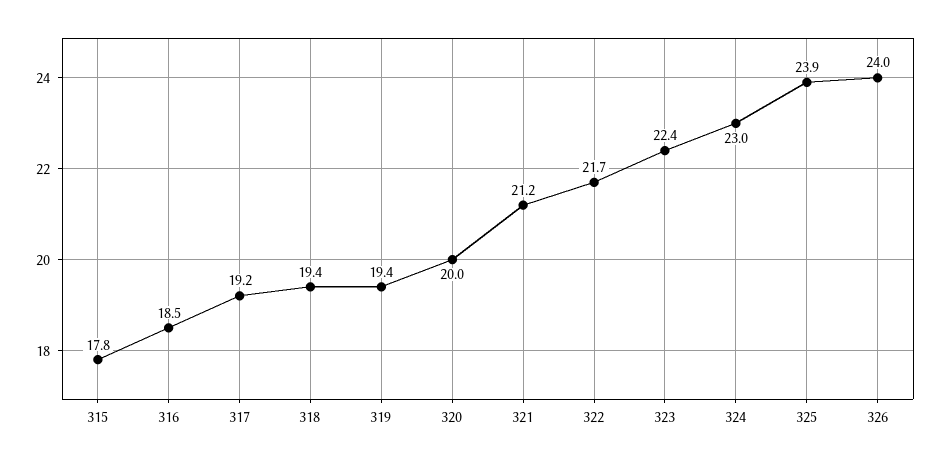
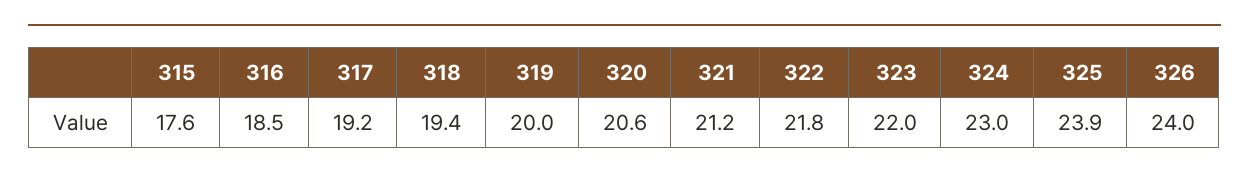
315: 17.8 -> 17.6
319: 19.4 -> 20
320: 20 -> 20.6
322: 21.7 -> 21.8
323: 22.4 -> 22

